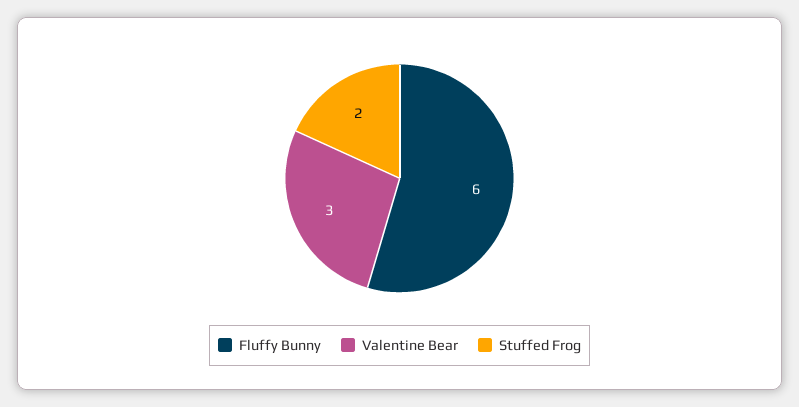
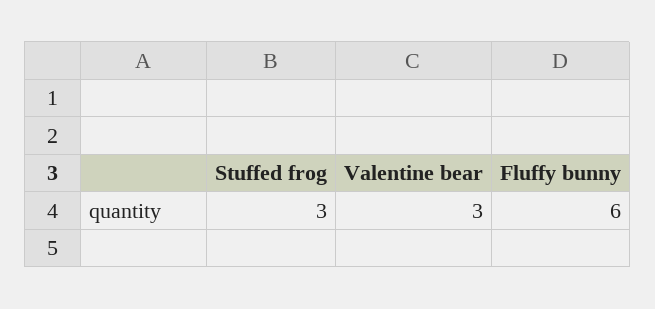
Stuffed Frog: 2 -> 3

